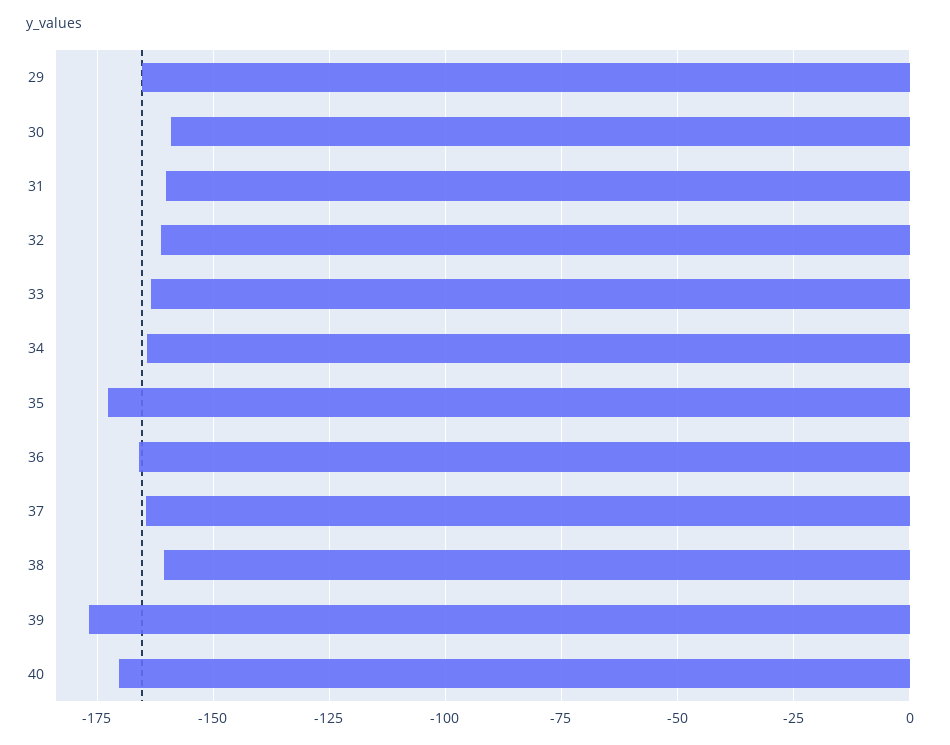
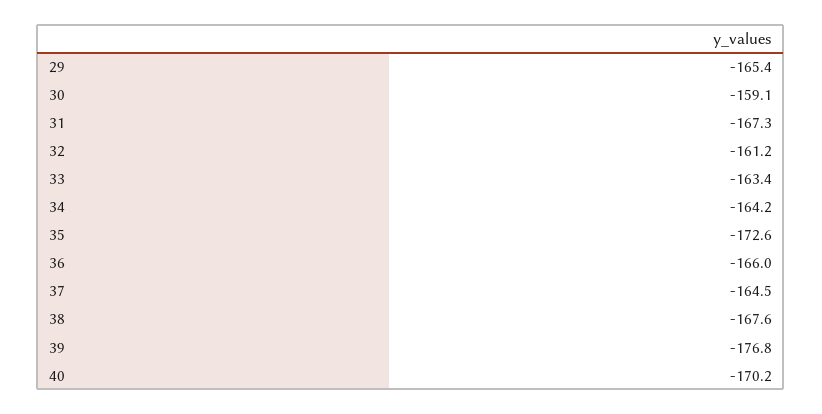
31: -160 -> -167.3
38: -160 -> -167.6

